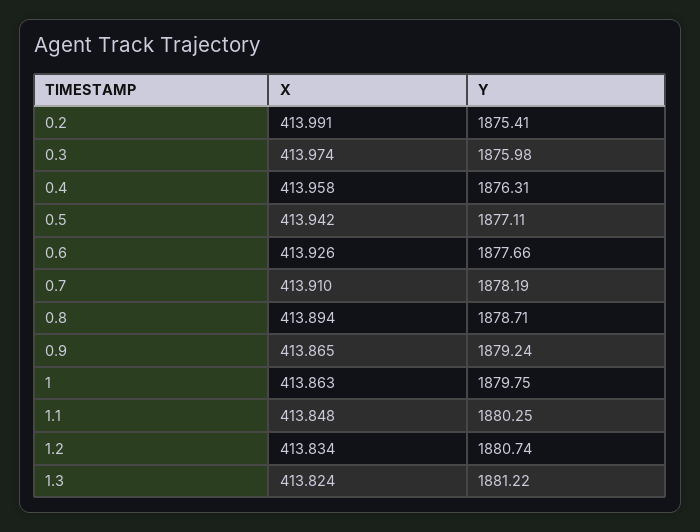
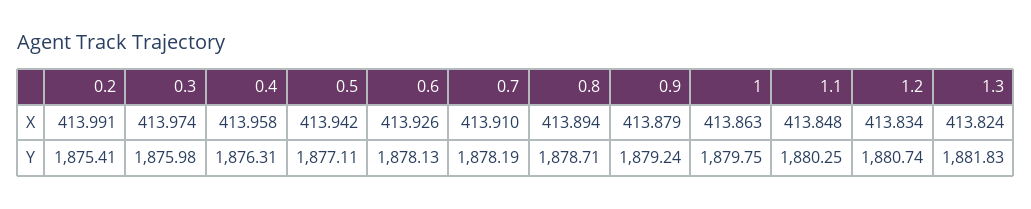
Y, 0.6: 1877.66 -> 1878.13
X, 0.9: 413.865 -> 413.879
Y, 1.3: 1881.22 -> 1881.83

